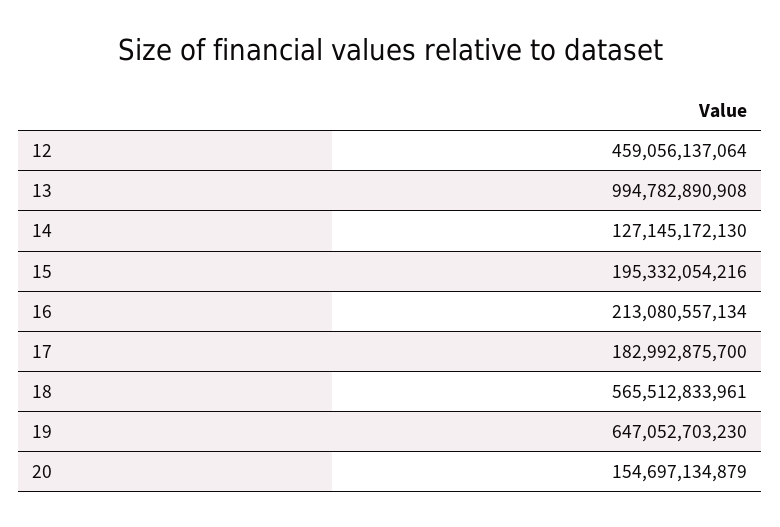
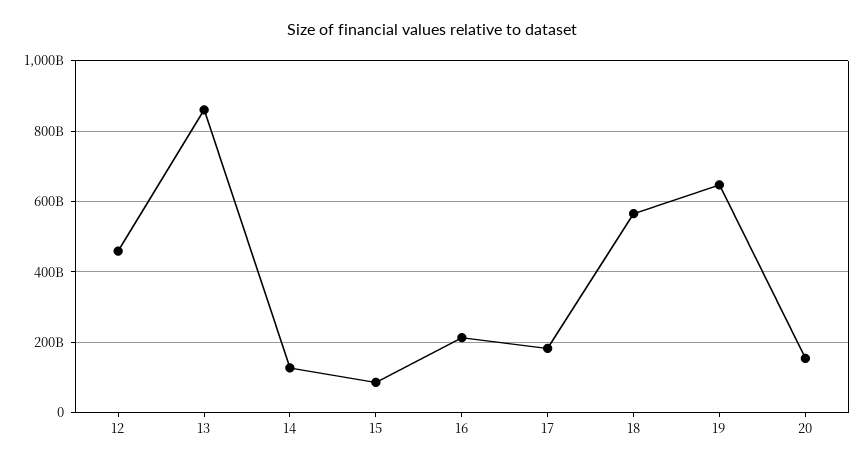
13: 994782890908 -> 860000000000
15: 195332054216 -> 80000000000

